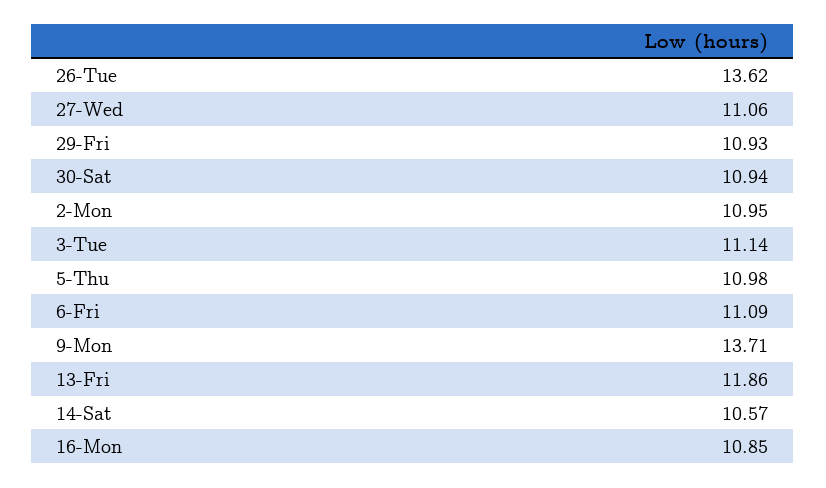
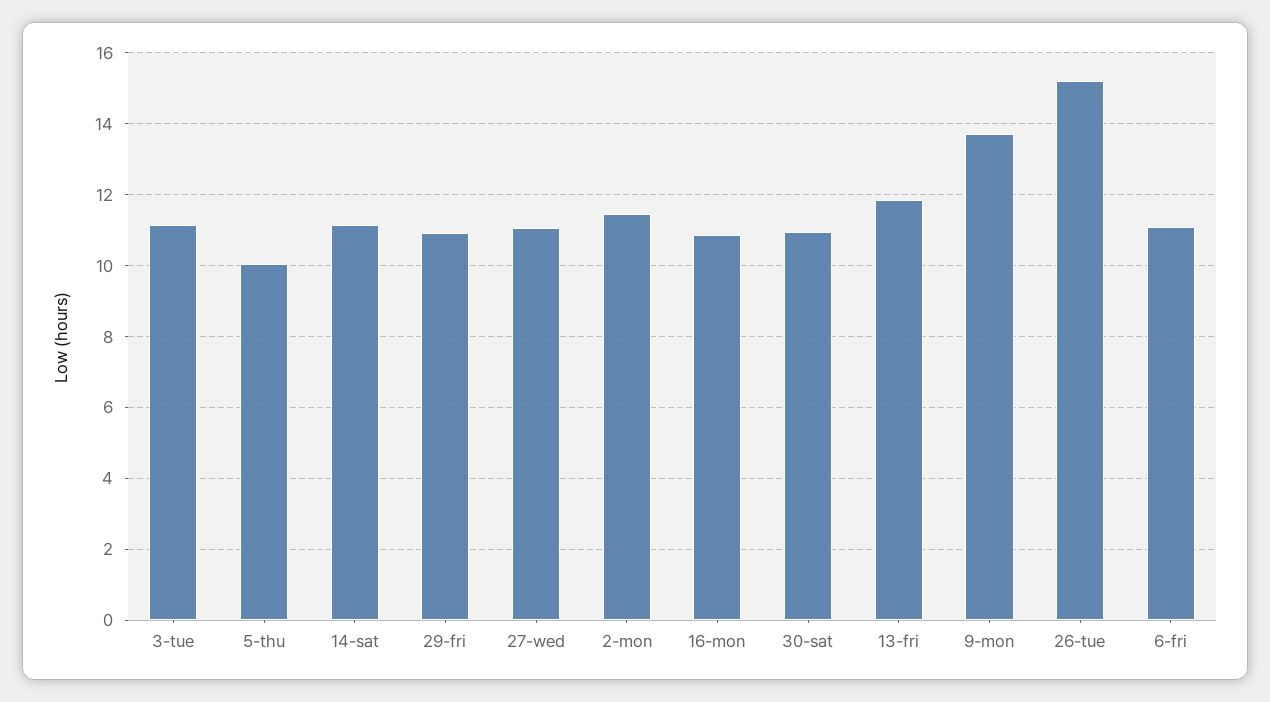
26-Tue: 13.62 -> 15.2
2-Mon: 10.95 -> 11.4
5-Thu: 10.98 -> 10
14-Sat: 10.57 -> 11.2

